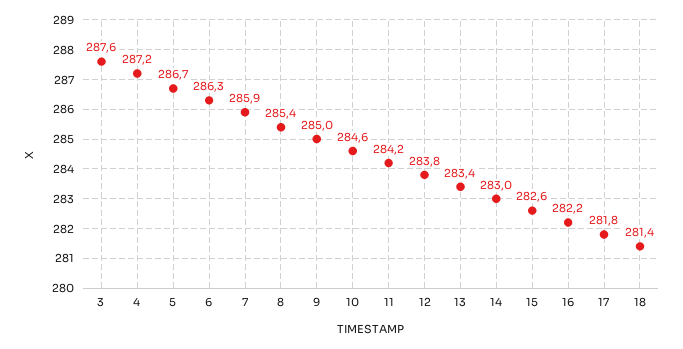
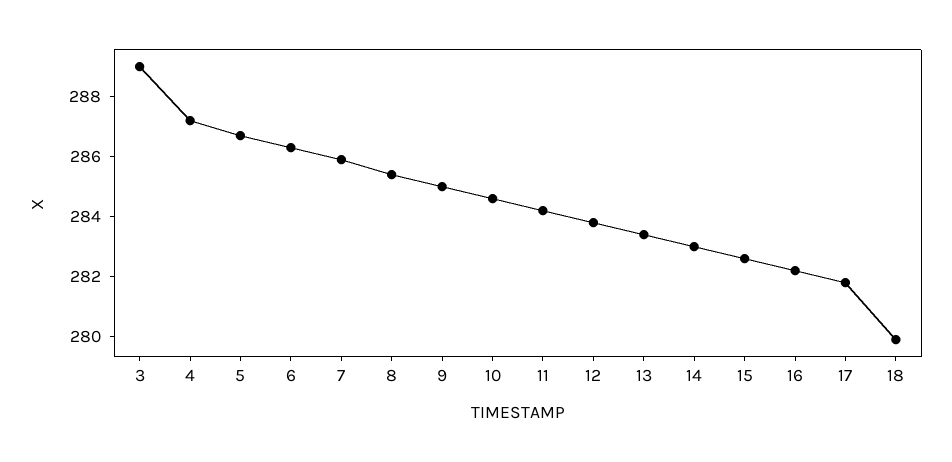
3: 287.6 -> 289
18: 281.4 -> 280

